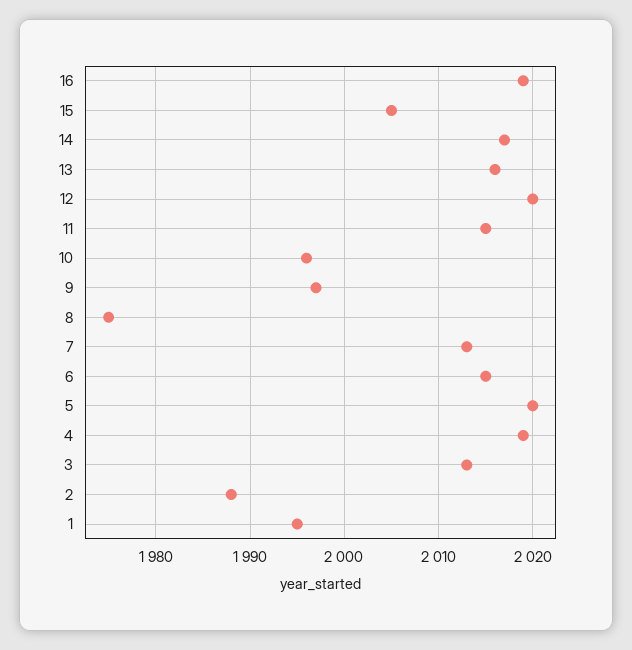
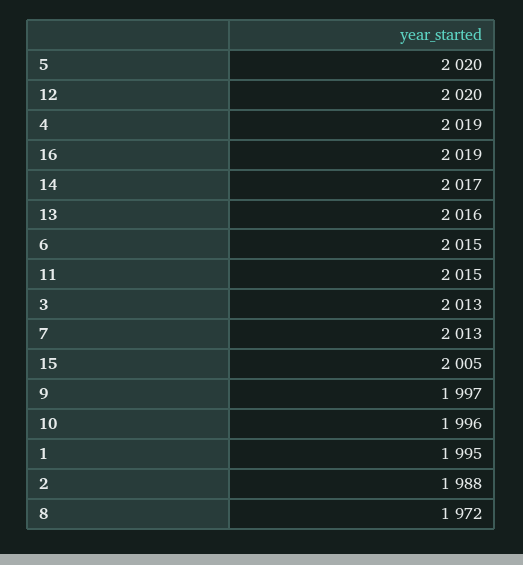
8: 1975 -> 1972

